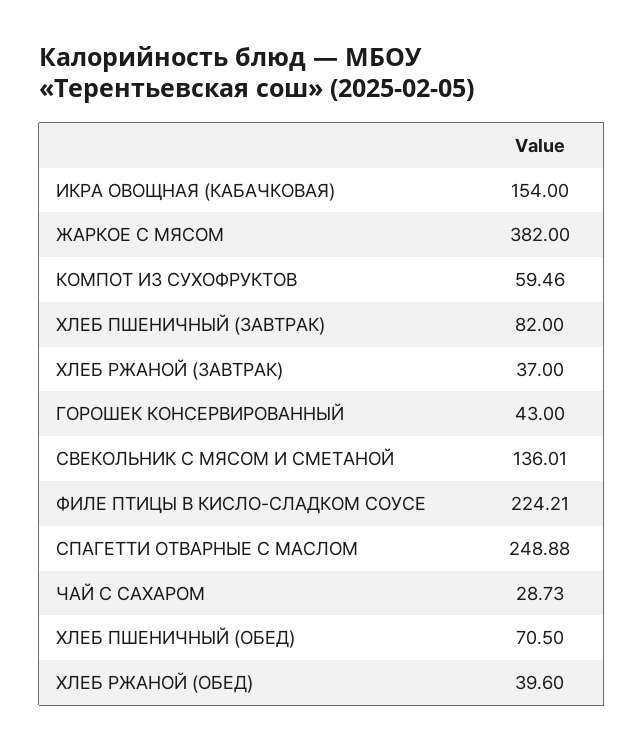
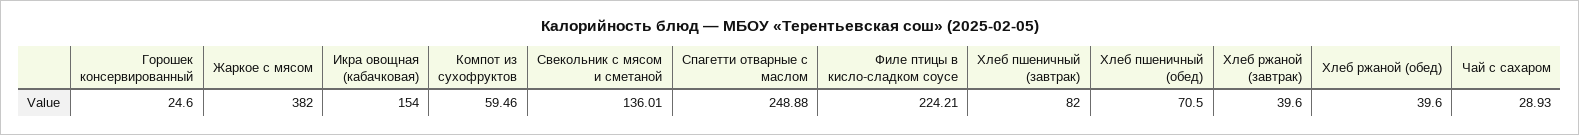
ХЛЕБ РЖАНОЙ (ЗАВТРАК): 37 -> 39.6
ГОРОШЕК КОНСЕРВИРОВАННЫЙ: 43 -> 24.6
ЧАЙ С САХАРОМ: 28.73 -> 28.93

